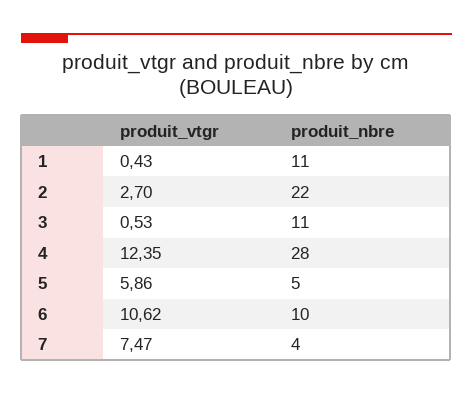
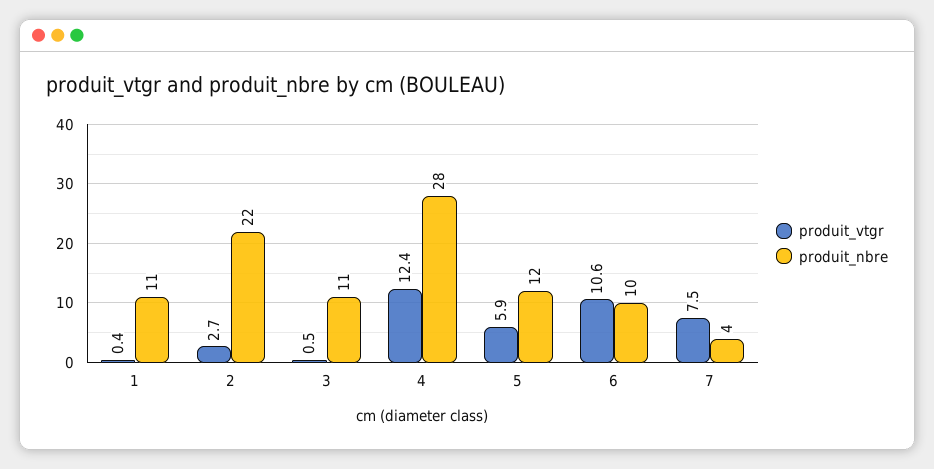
produit_nbre, 5: 5 -> 12

